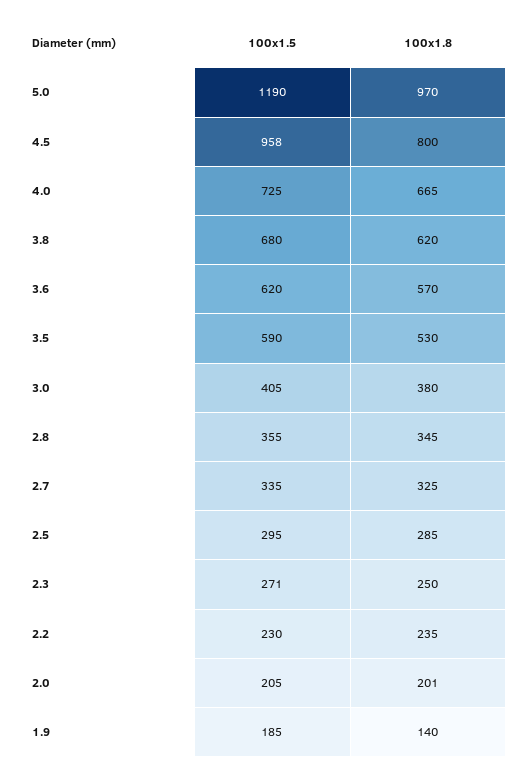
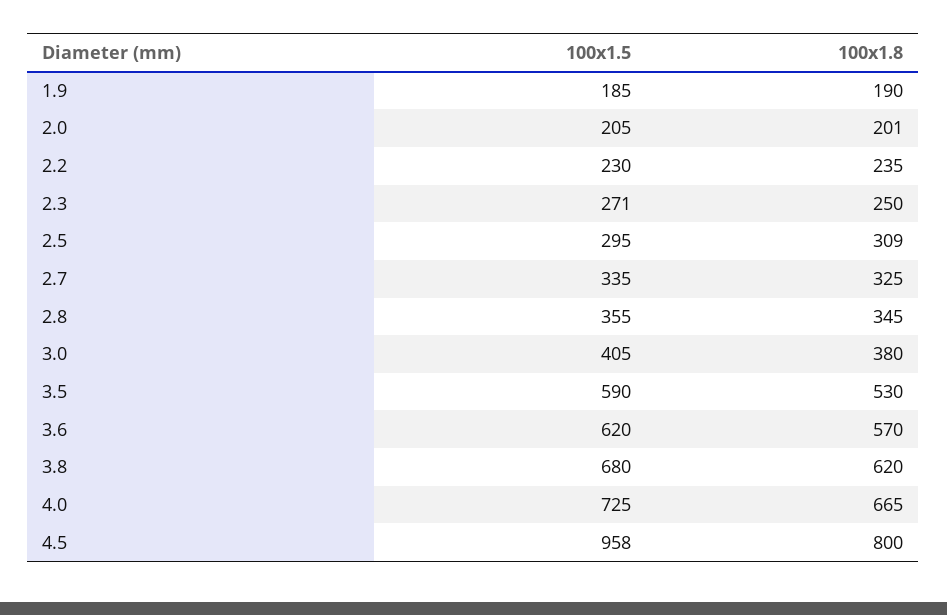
100x1.5, 5.0: 1190 -> none
100x1.8, 5.0: 970 -> none
100x1.8, 2.5: 285 -> 309
100x1.8, 1.9: 140 -> 190

